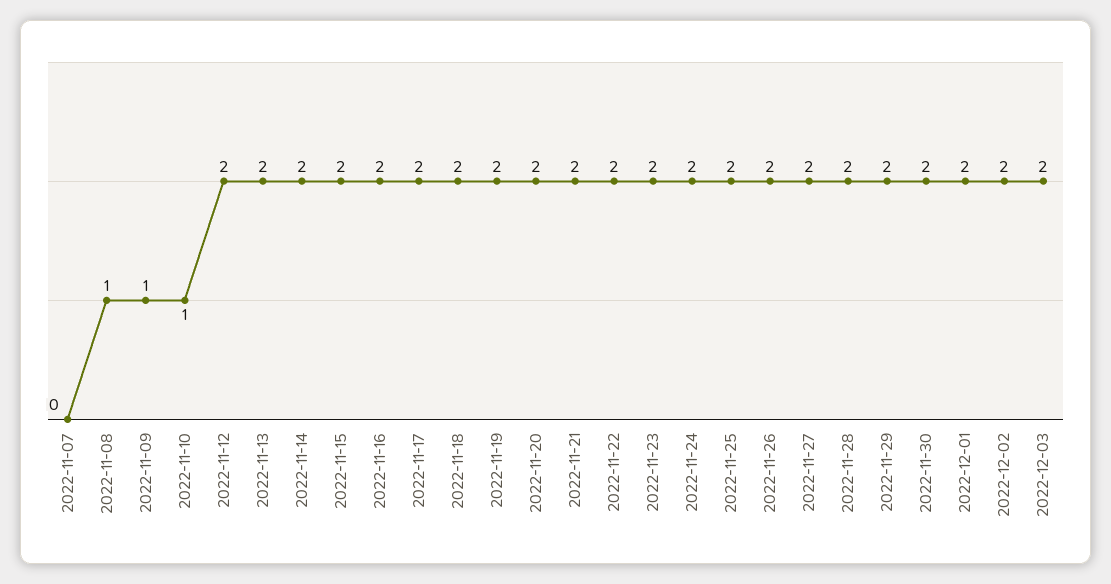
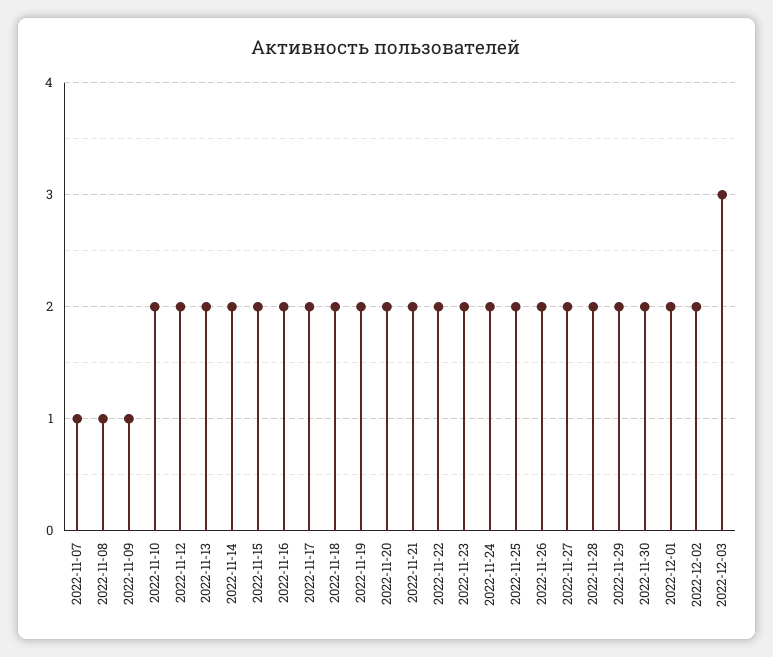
2022-11-07: 0 -> 1
2022-11-10: 1 -> 2
2022-12-03: 2 -> 3

